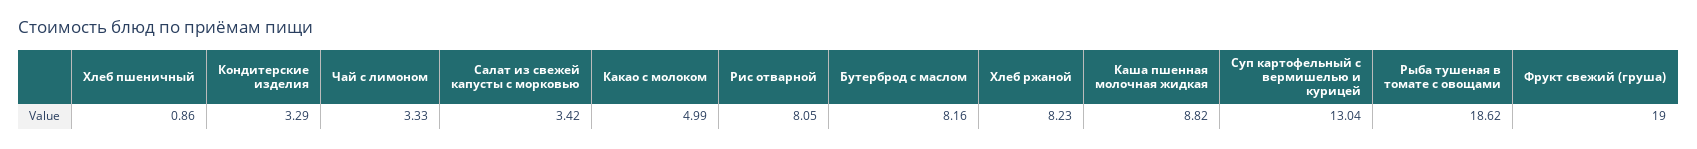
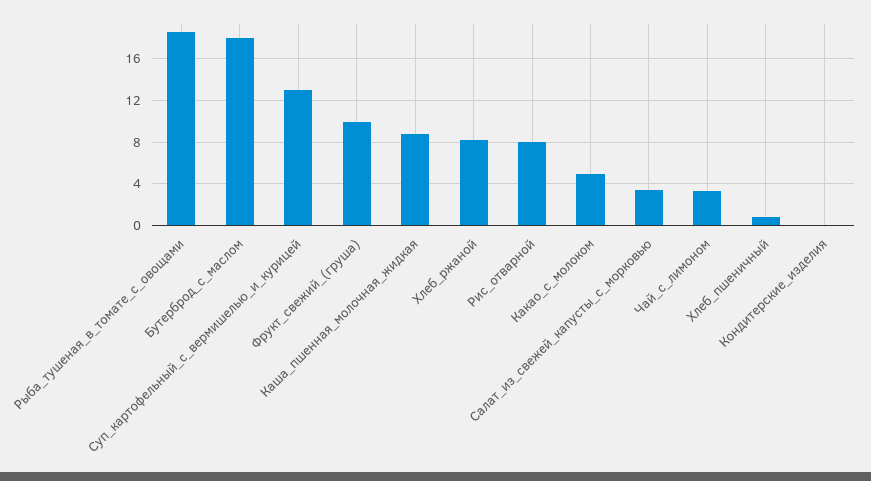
Кондитерские изделия: 3.29 -> 0
Бутерброд с маслом: 8.16 -> 18
Фрукт свежий (груша): 19 -> 10

